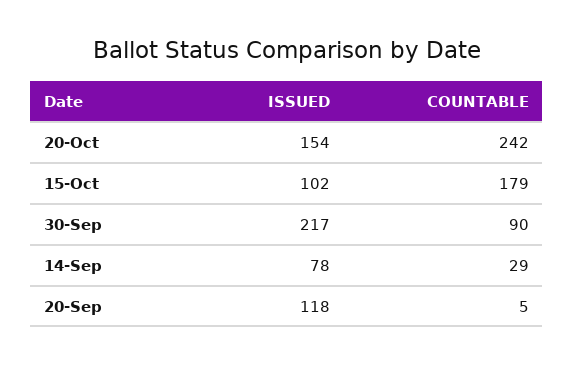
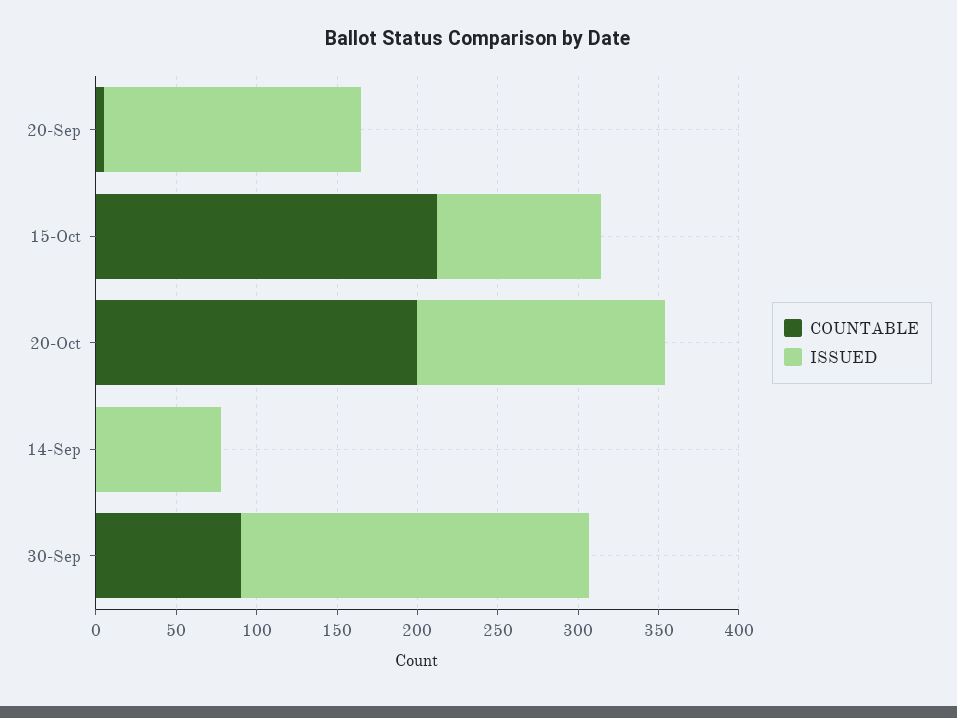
COUNTABLE, 20-Oct: 242 -> 200
COUNTABLE, 15-Oct: 179 -> 210
COUNTABLE, 14-Sep: 29 -> 0
ISSUED, 20-Sep: 118 -> 160

